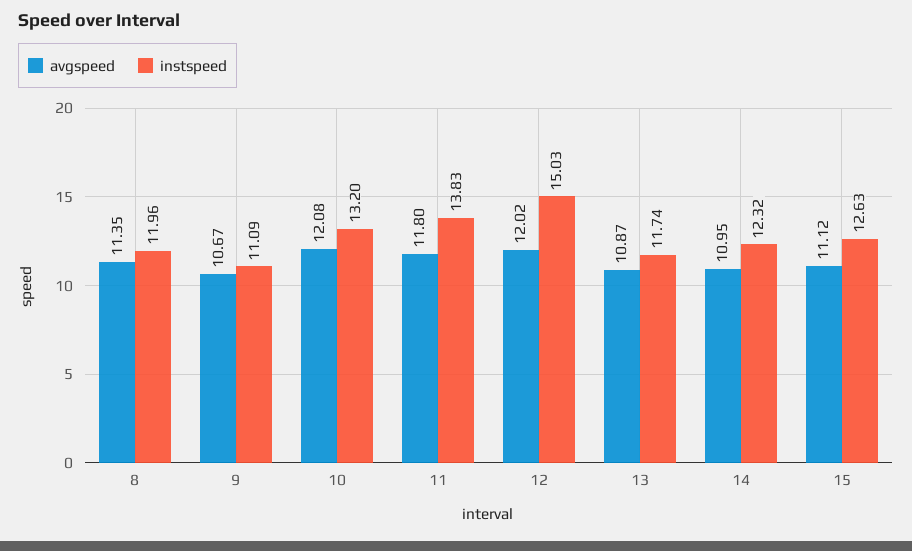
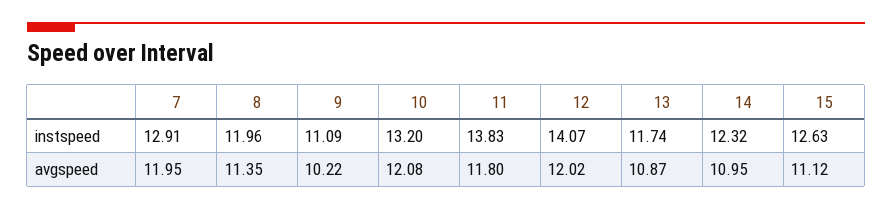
avgspeed, 9: 10.67 -> 10.22
instspeed, 12: 15.03 -> 14.07
instspeed, 7: none -> 12.91
avgspeed, 7: none -> 11.95

